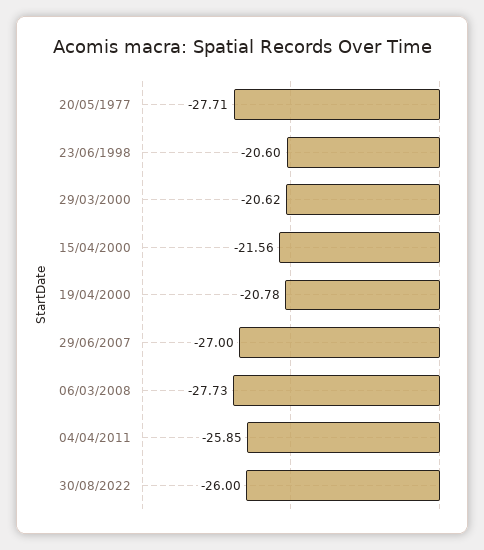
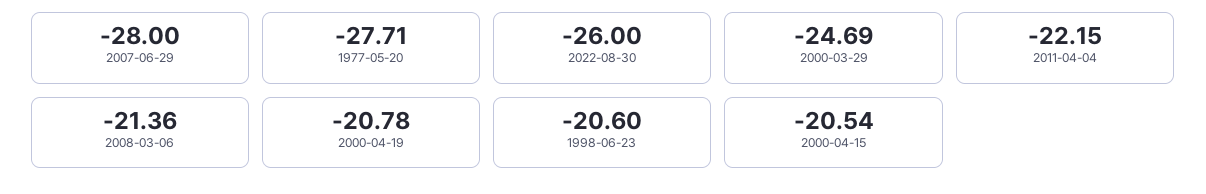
29/03/2000: -20.62 -> -24.69
15/04/2000: -21.56 -> -20.54
29/06/2007: -27 -> -28
06/03/2008: -27.73 -> -21.36
04/04/2011: -25.85 -> -22.15

